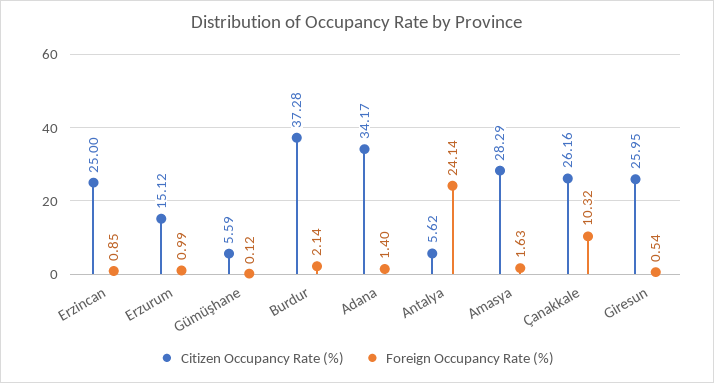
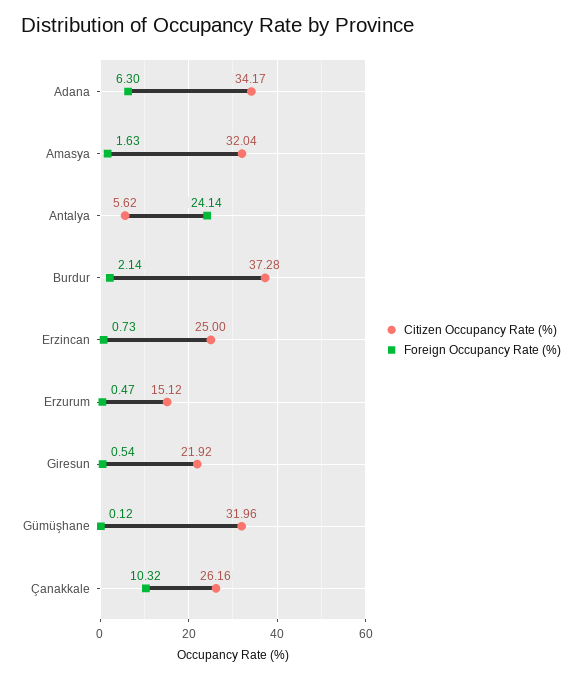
Foreign Occupancy Rate (%), Erzincan: 0.85 -> 0.73
Foreign Occupancy Rate (%), Erzurum: 0.99 -> 0.47
Citizen Occupancy Rate (%), Gümüşhane: 5.59 -> 31.96
Foreign Occupancy Rate (%), Adana: 1.4 -> 6.3
Citizen Occupancy Rate (%), Amasya: 28.29 -> 32.04
Citizen Occupancy Rate (%), Giresun: 25.95 -> 21.92

